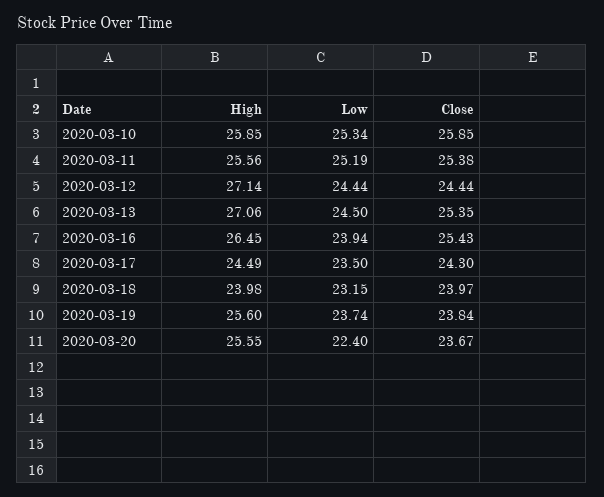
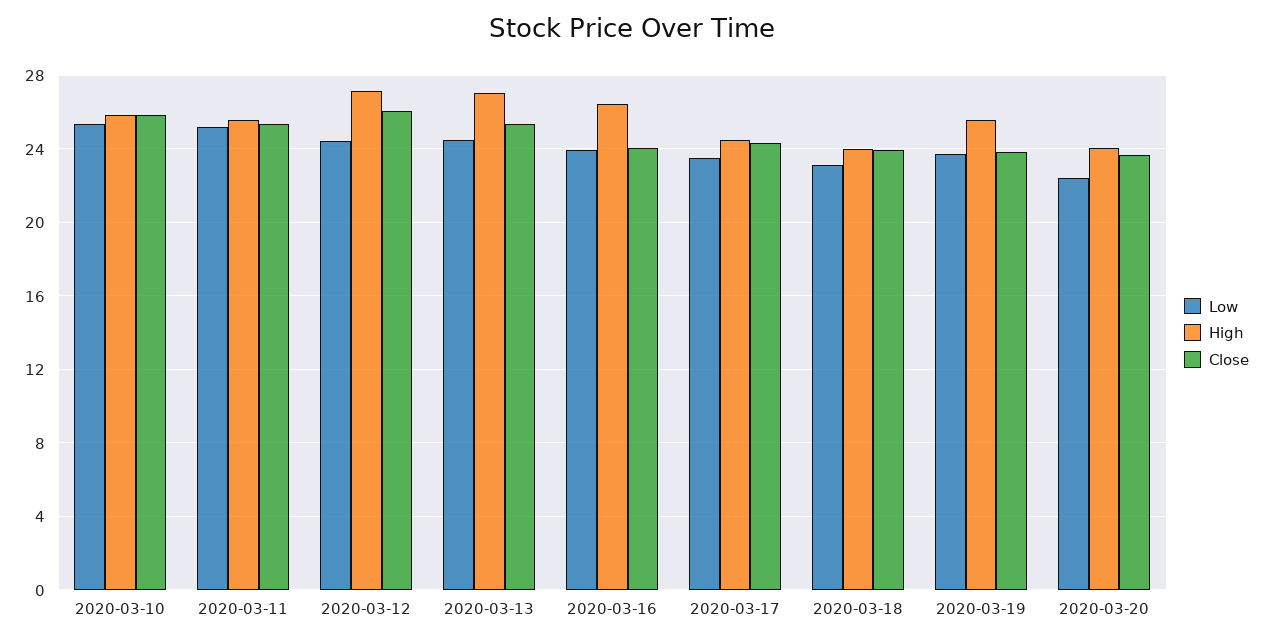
Close, 2020-03-12: 24.44 -> 26
Close, 2020-03-16: 25.43 -> 24
High, 2020-03-20: 25.55 -> 24

